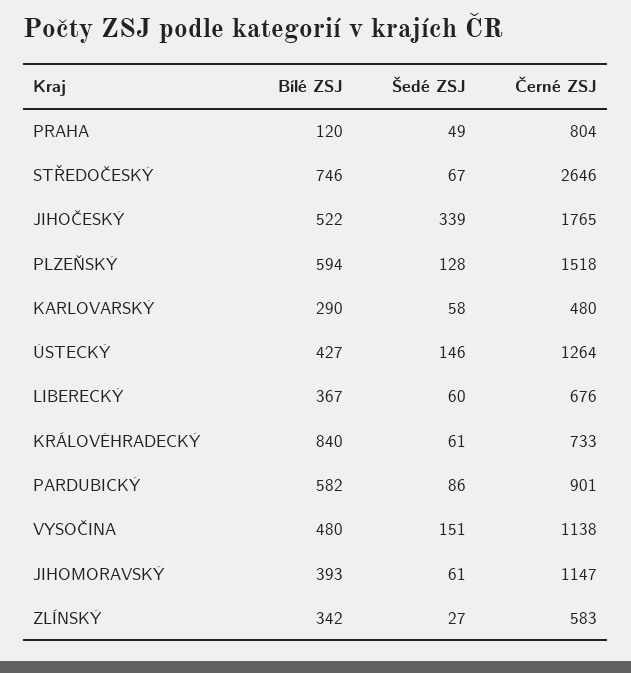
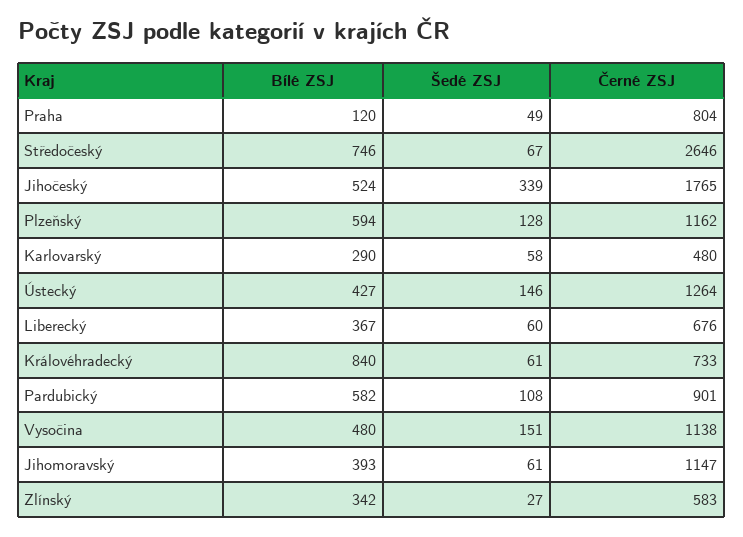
Bílé ZSJ, JIHOČESKÝ: 522 -> 524
Černé ZSJ, PLZEŇSKÝ: 1518 -> 1162
Šedé ZSJ, PARDUBICKÝ: 86 -> 108

